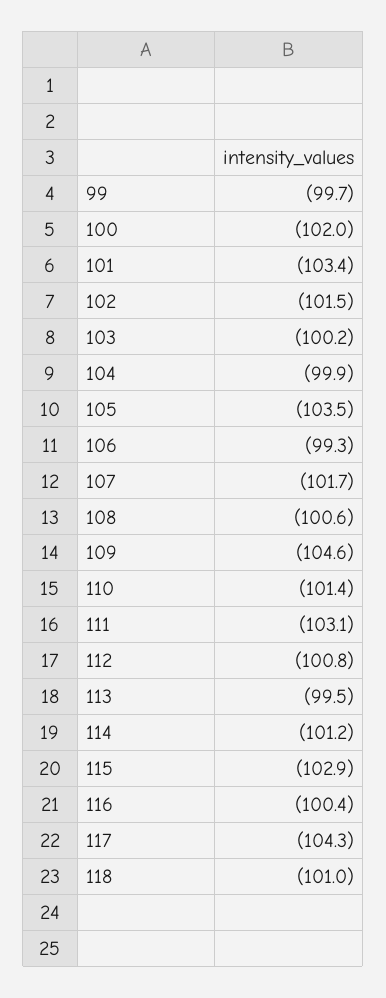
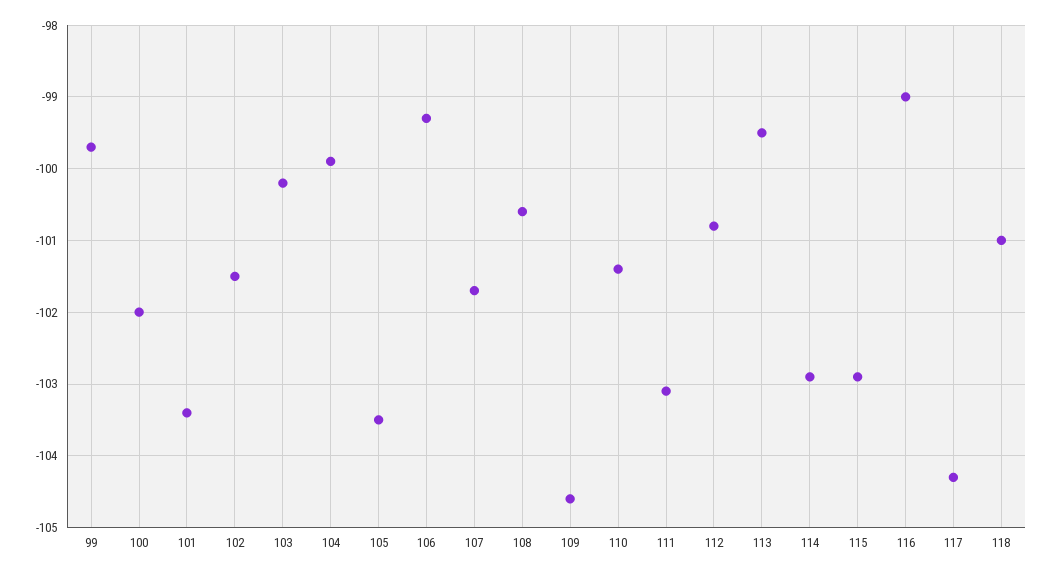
114: -101.2 -> -102.9
116: -100.4 -> -99

